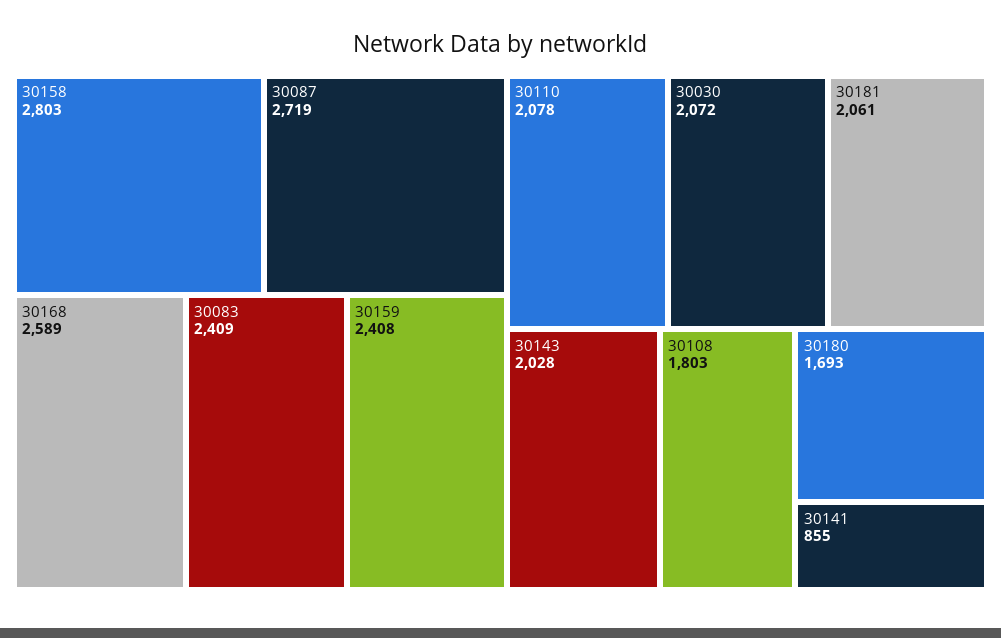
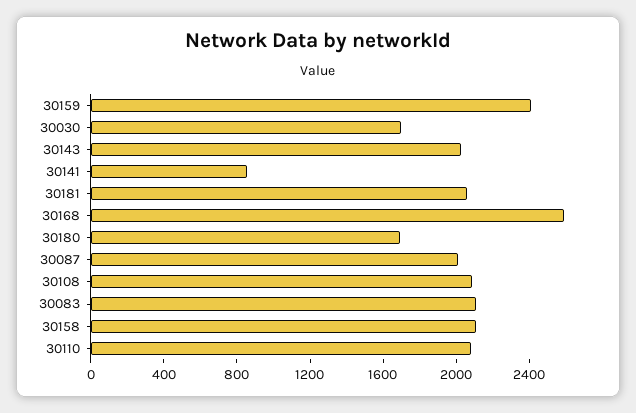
30158: 2803 -> 2100
30087: 2719 -> 2000
30083: 2409 -> 2100
30030: 2072 -> 1700
30108: 1803 -> 2100

